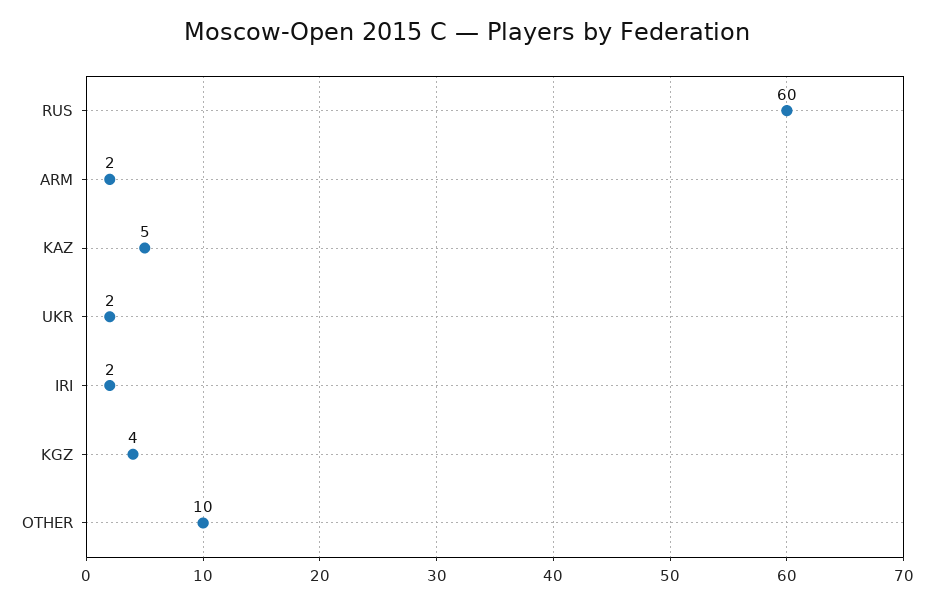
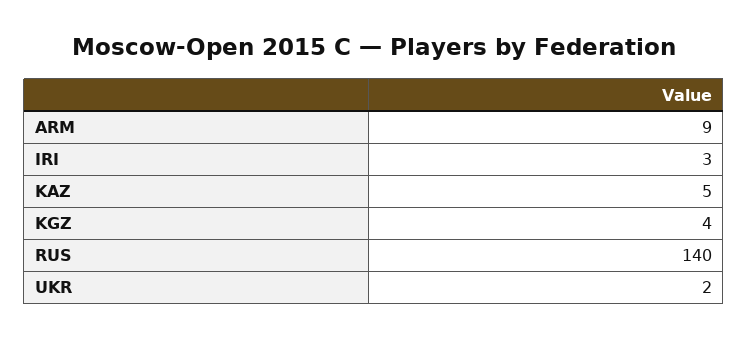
RUS: 60 -> 140
ARM: 2 -> 9
IRI: 2 -> 3
OTHER: 10 -> none

